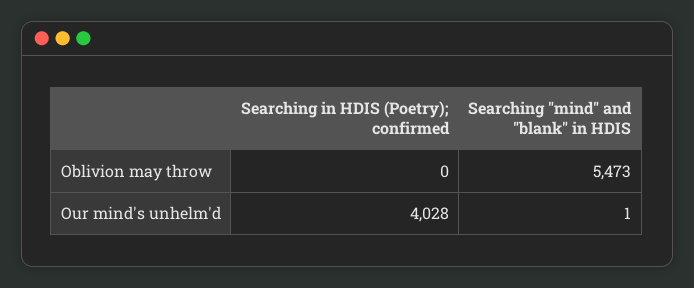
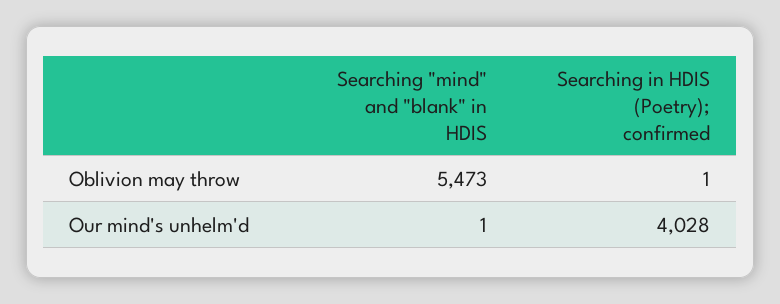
Searching in HDIS (Poetry); confirmed, Oblivion may throw: 0 -> 1

